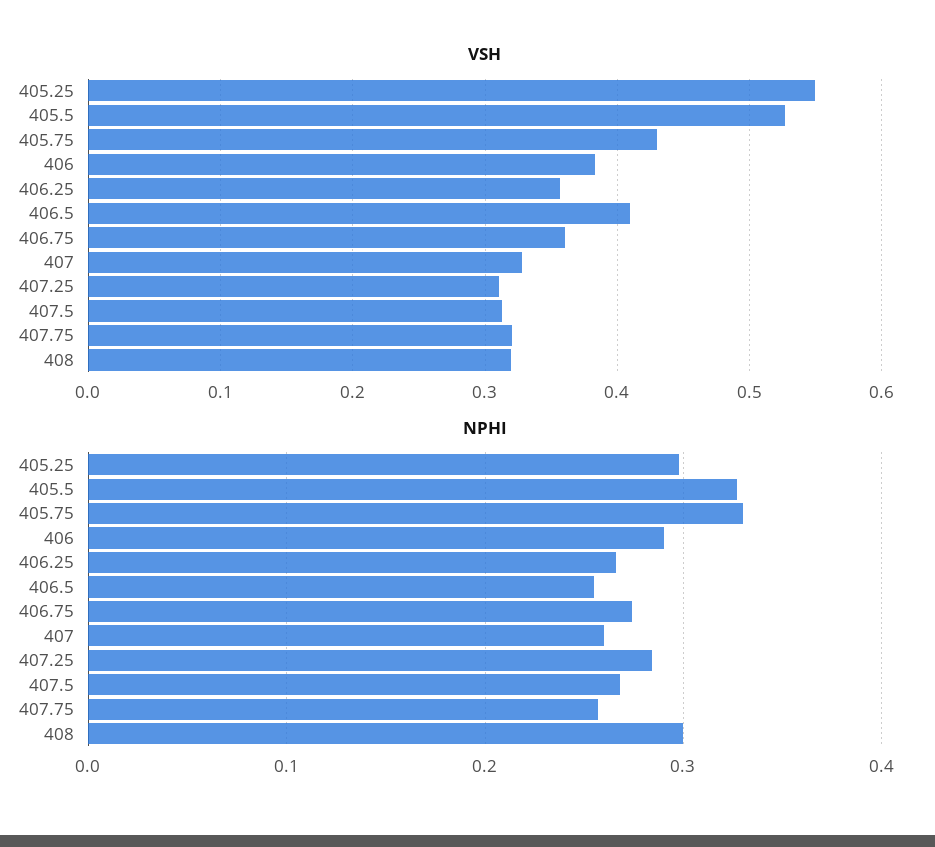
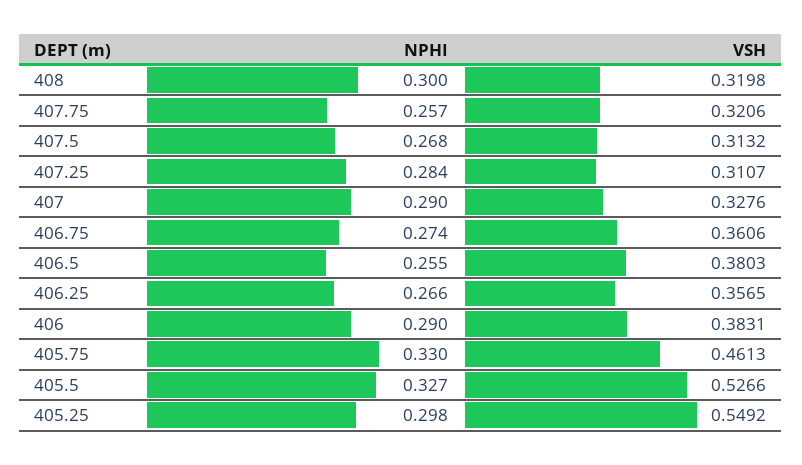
VSH, 405.75: 0.43 -> 0.4613
VSH, 406.5: 0.41 -> 0.3803
NPHI, 407: 0.26 -> 0.29

